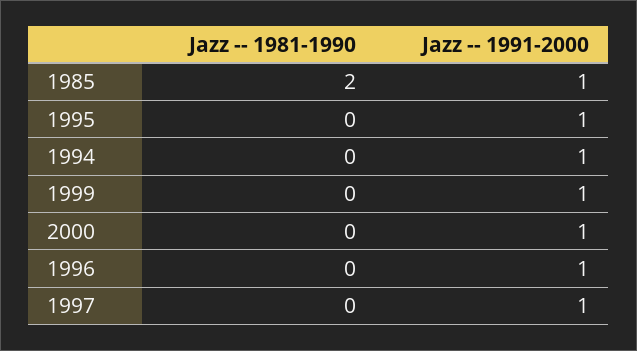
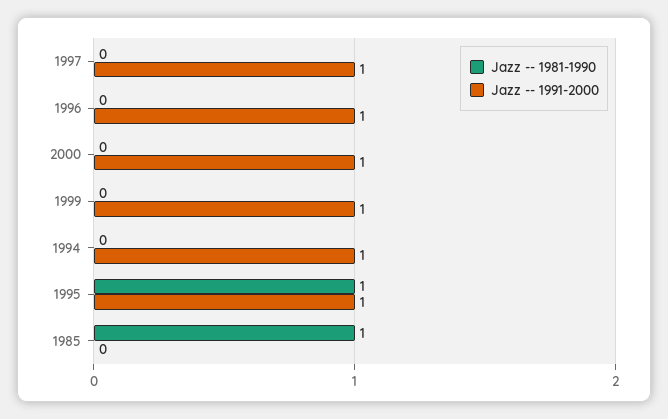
Jazz -- 1981-1990, 1985: 2 -> 1
Jazz -- 1991-2000, 1985: 1 -> 0
Jazz -- 1981-1990, 1995: 0 -> 1

